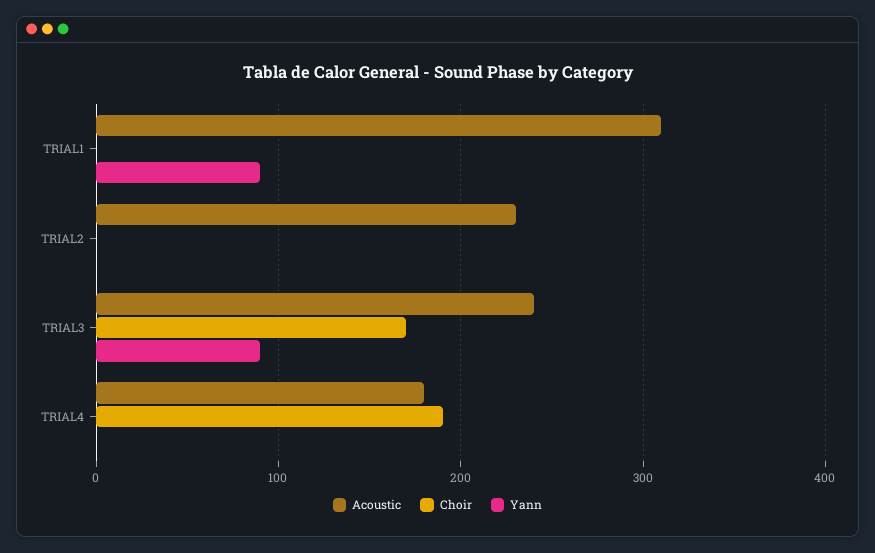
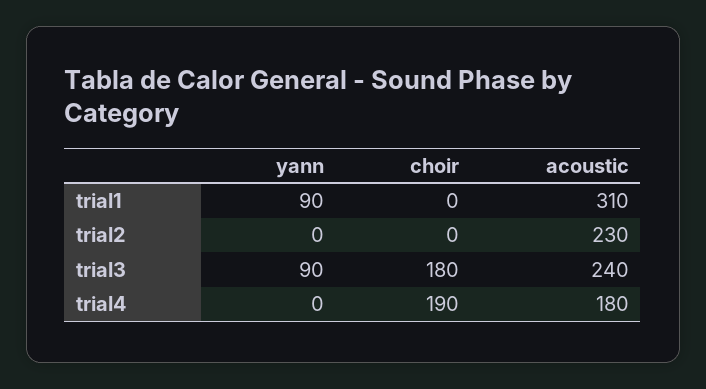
Choir, TRIAL3: 170 -> 180

